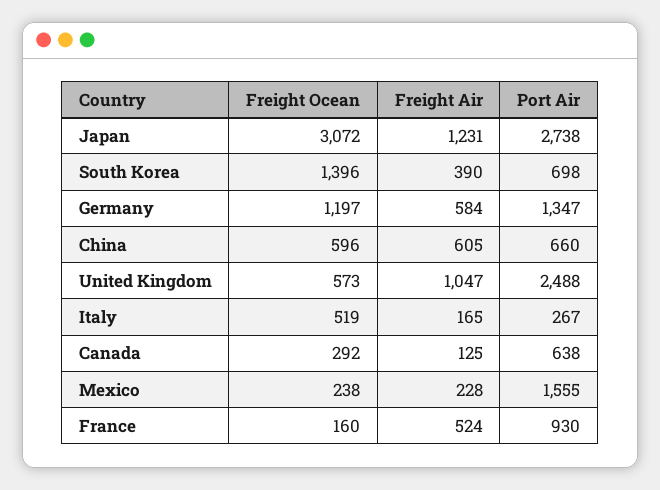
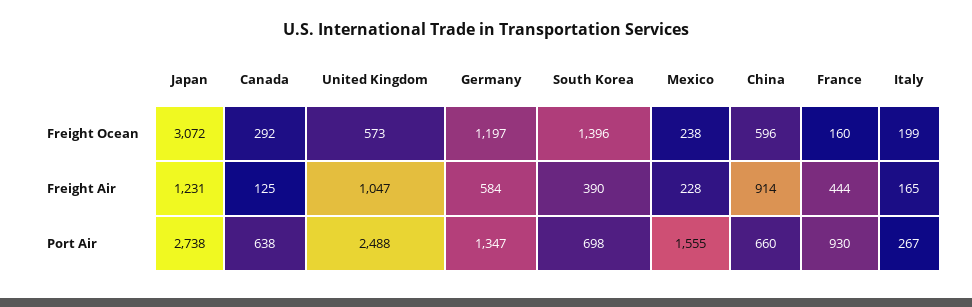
Freight Air, China: 605 -> 914
Freight Ocean, Italy: 519 -> 199
Freight Air, France: 524 -> 444

